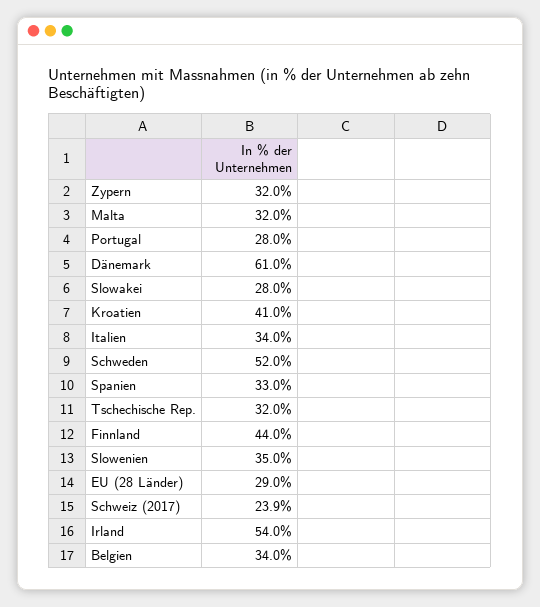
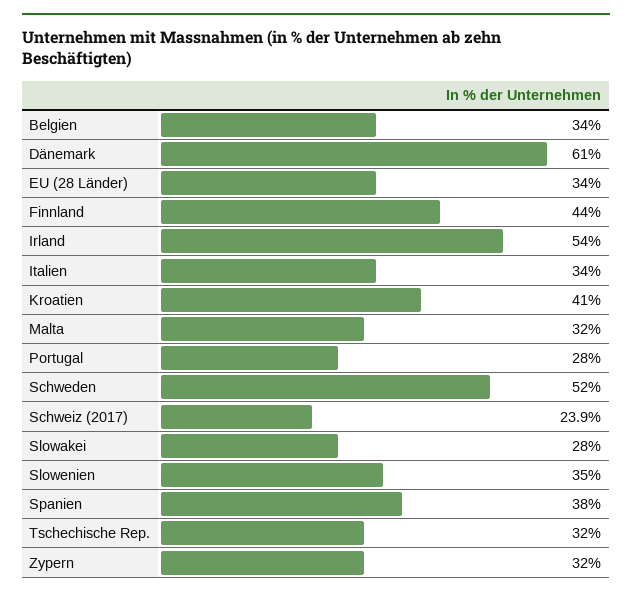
Spanien: 33 -> 38
EU (28 Länder): 29 -> 34

